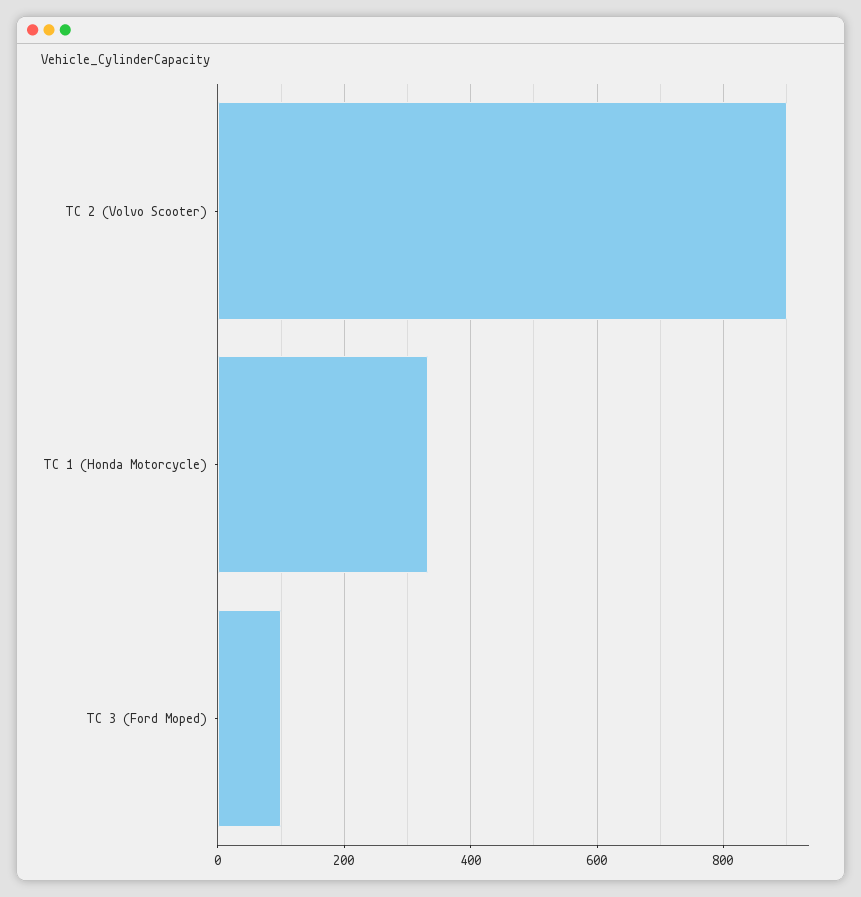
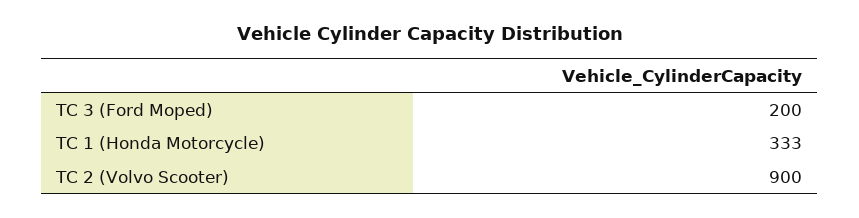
TC 3 (Ford Moped): 100 -> 200

